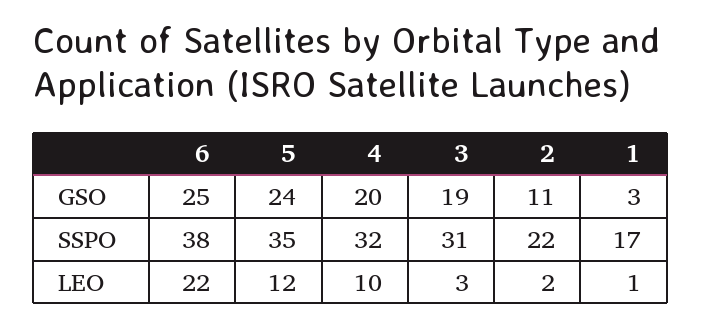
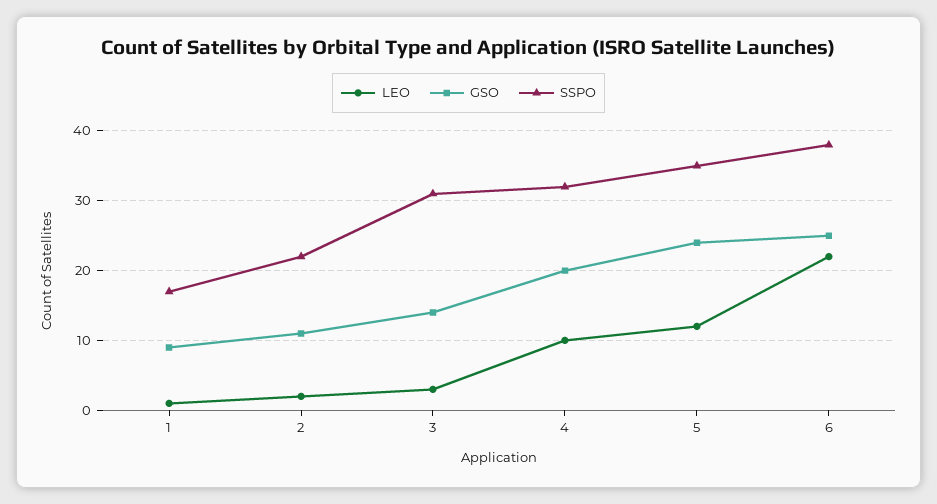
GSO, 3: 19 -> 14
GSO, 1: 3 -> 9

